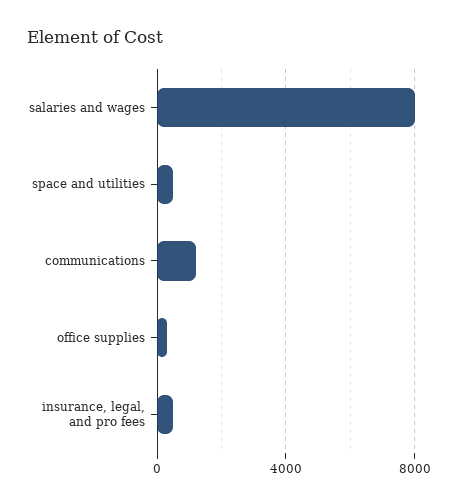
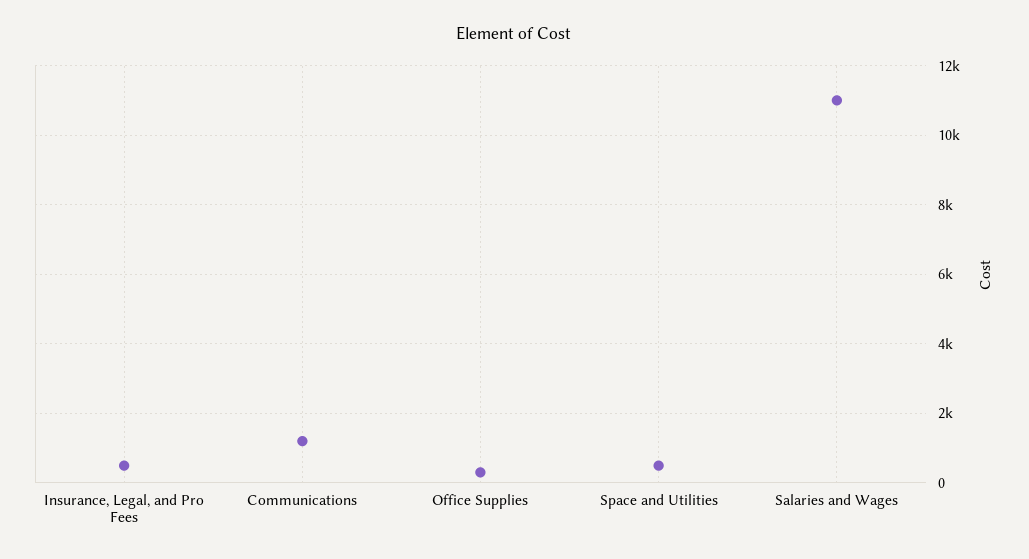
salaries and wages: 8000 -> 11000

